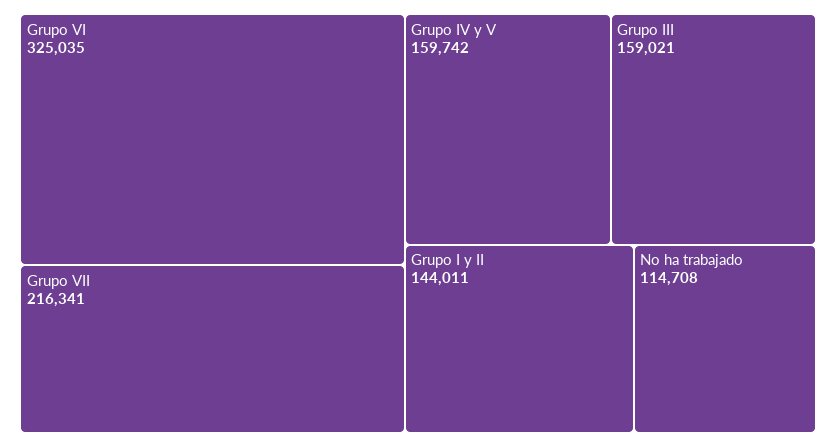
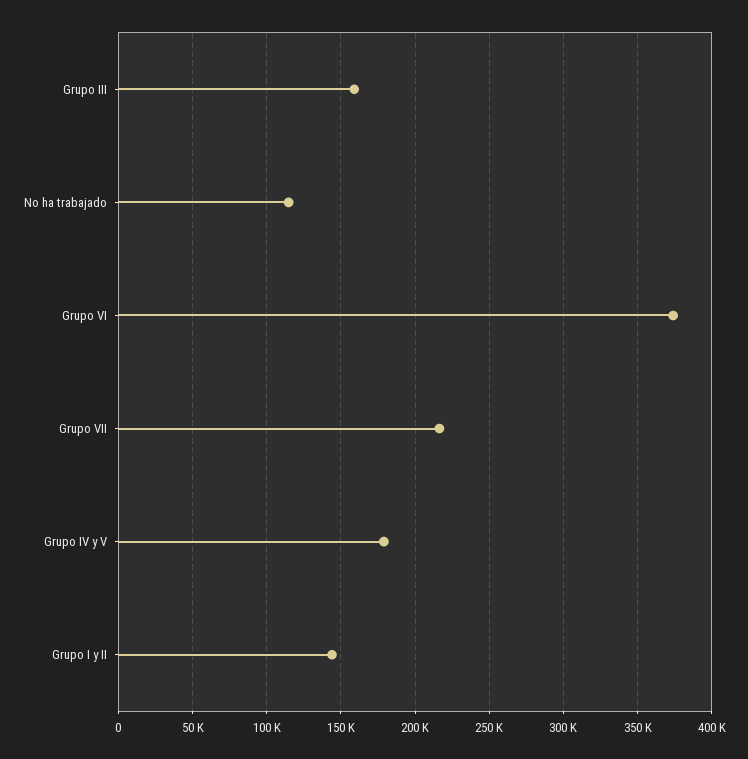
Grupo VI: 325035 -> 375000
Grupo IV y V: 159742 -> 180000

